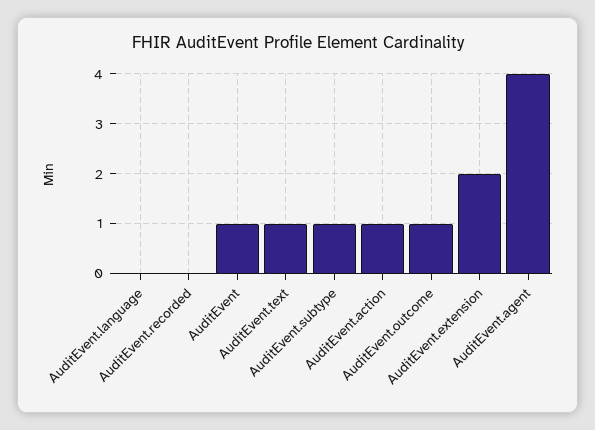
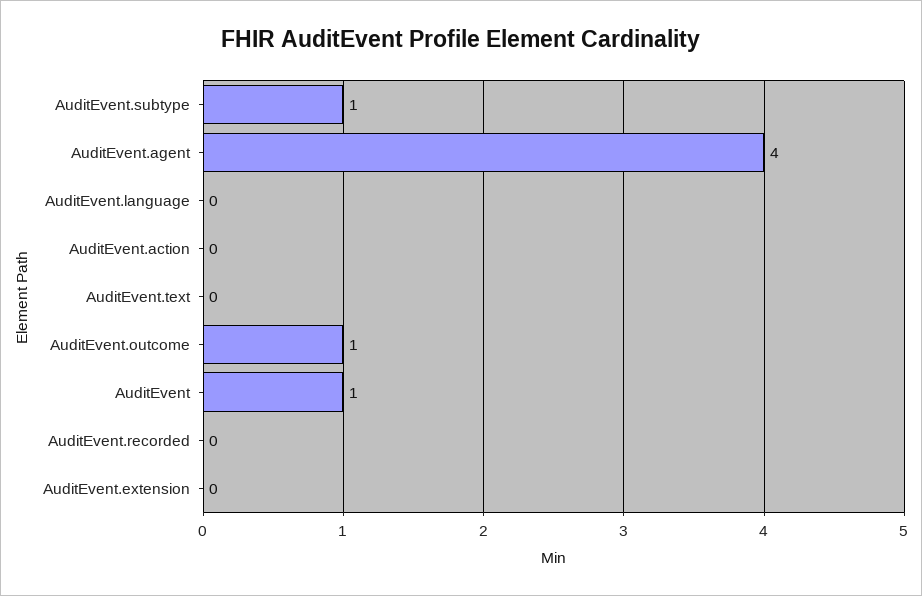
AuditEvent.text: 1 -> 0
AuditEvent.action: 1 -> 0
AuditEvent.extension: 2 -> 0

